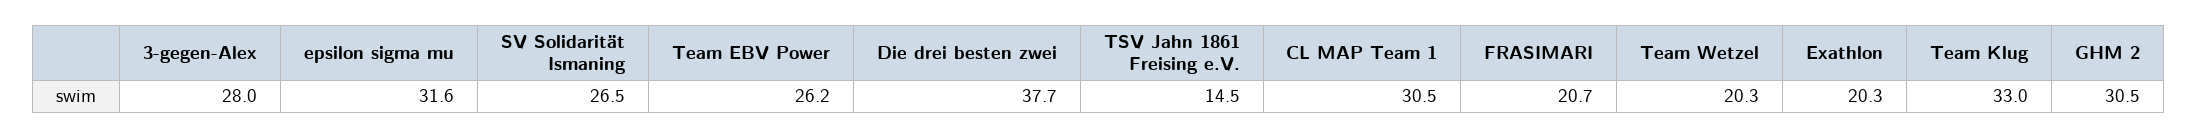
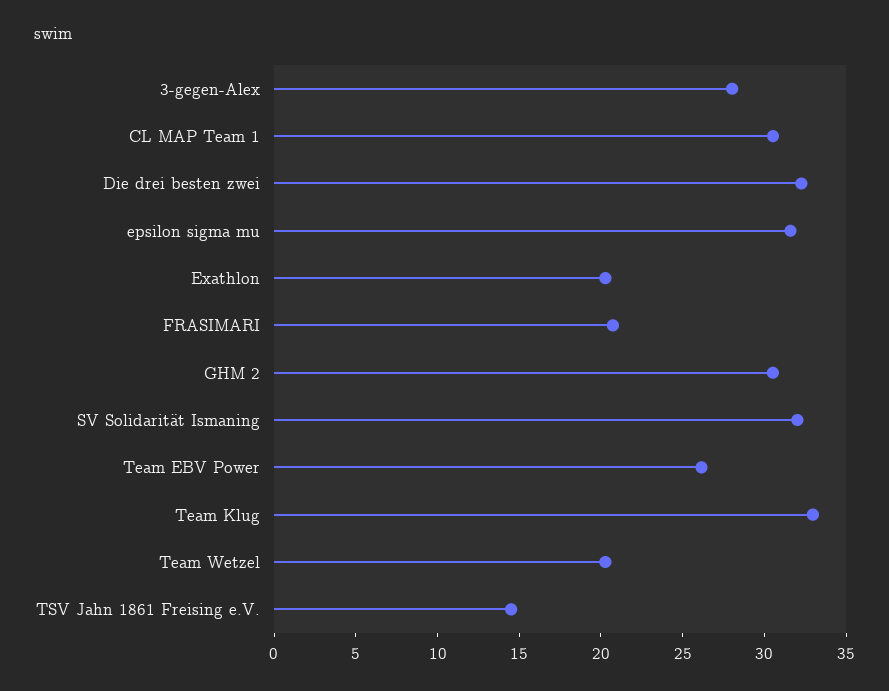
SV Solidarität Ismaning: 26.5 -> 32
Die drei besten zwei: 37.7 -> 32

